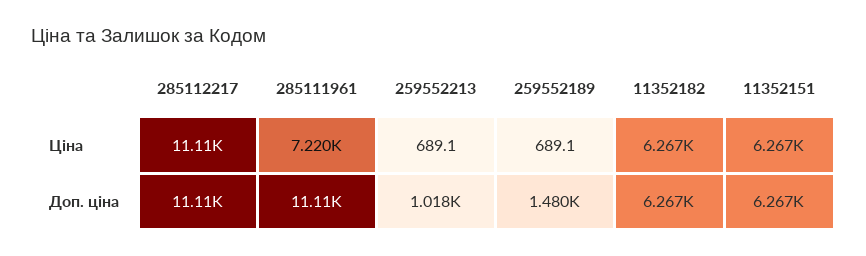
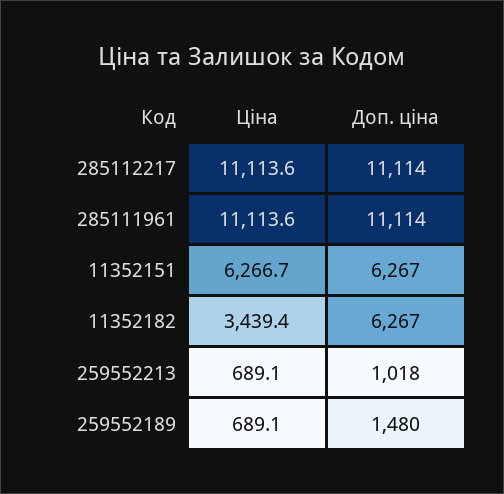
285111961, Ціна: 7220 -> 11113.6
11352182, Ціна: 6267 -> 3439.4

